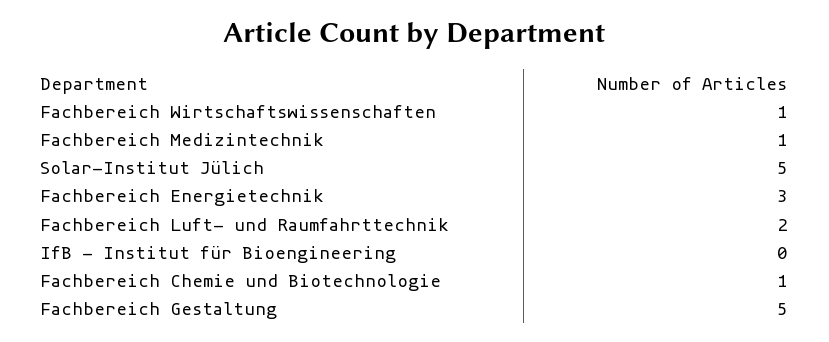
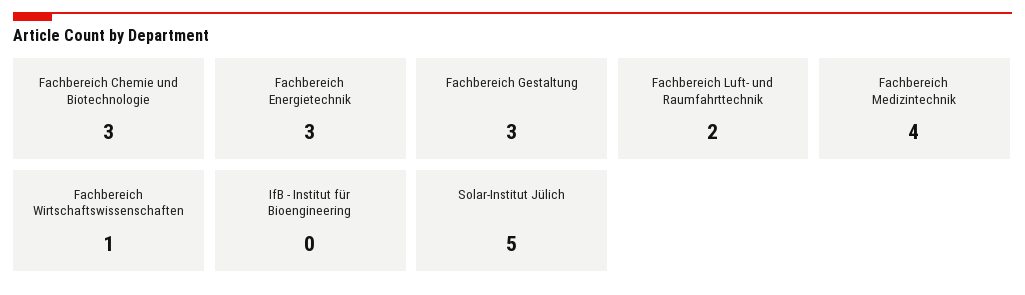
Fachbereich Medizintechnik: 1 -> 4
Fachbereich Chemie und Biotechnologie: 1 -> 3
Fachbereich Gestaltung: 5 -> 3

